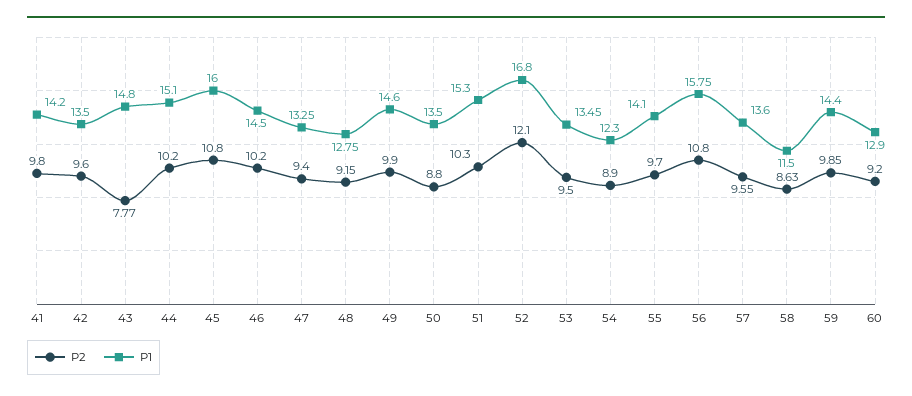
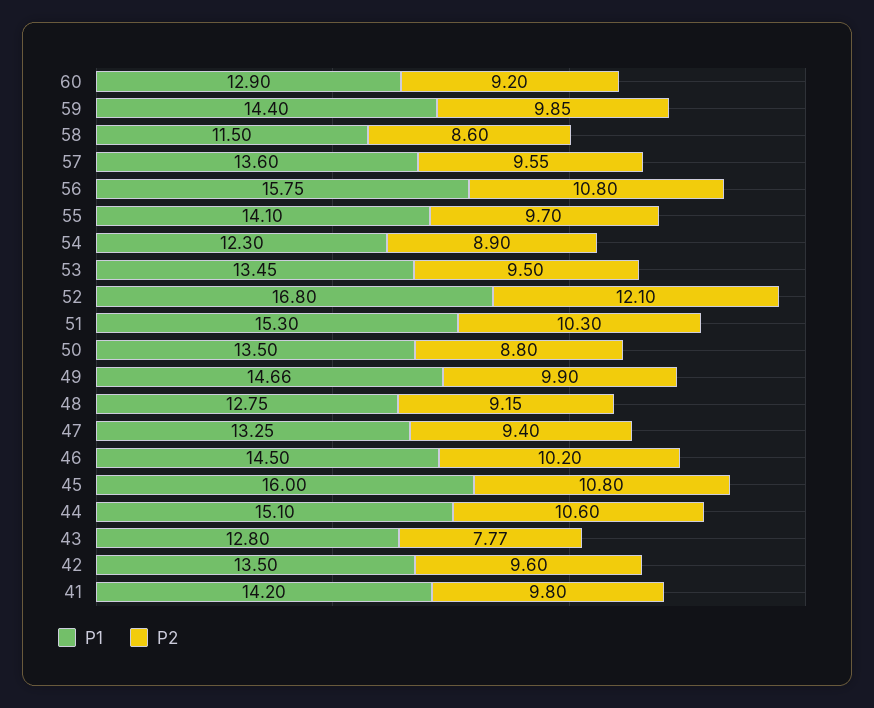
P1, 43: 14.8 -> 12.8
P2, 44: 10.2 -> 10.6
P1, 49: 14.6 -> 14.66
P2, 58: 8.63 -> 8.6

